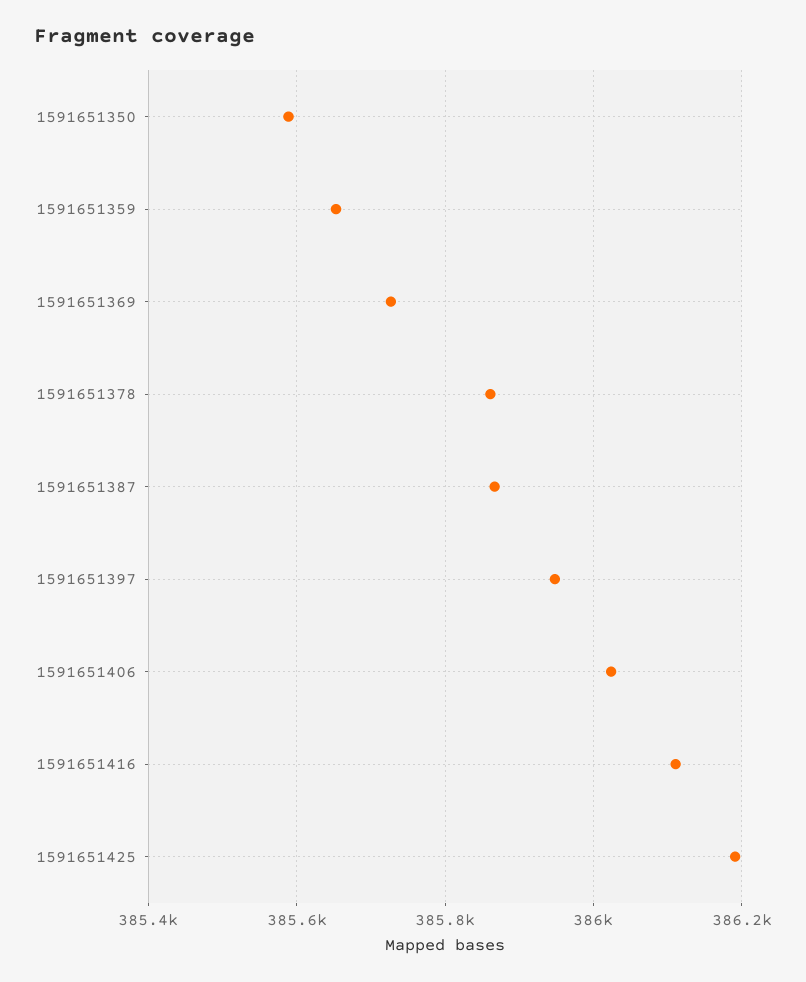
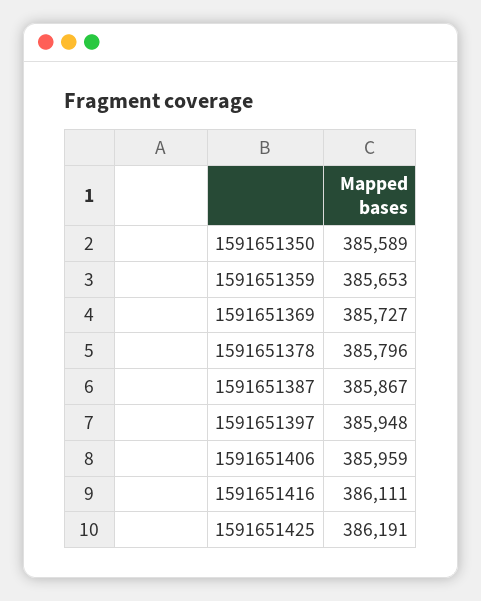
1591651378: 385860 -> 385796
1591651406: 386020 -> 385959

